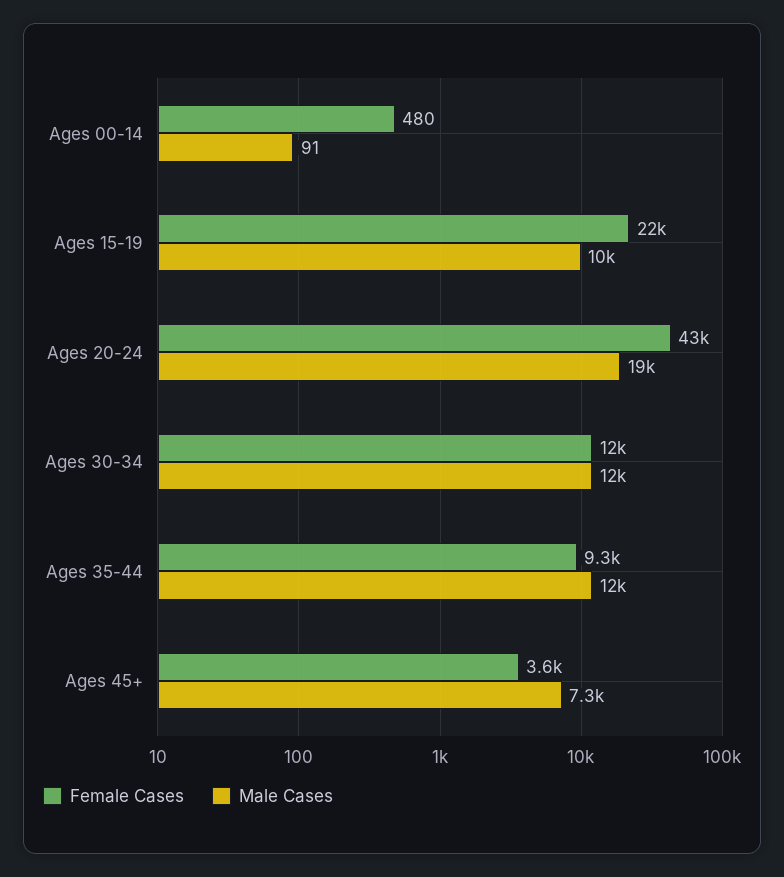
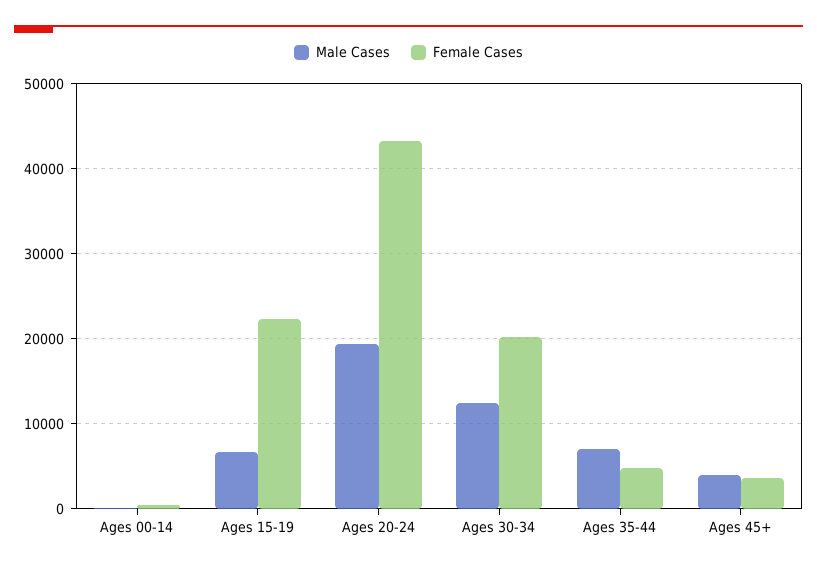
Male Cases, Ages 15-19: 10000 -> 7000
Female Cases, Ages 30-34: 12000 -> 20000
Female Cases, Ages 35-44: 9300 -> 5000
Male Cases, Ages 35-44: 12000 -> 7000
Male Cases, Ages 45+: 7300 -> 4000

